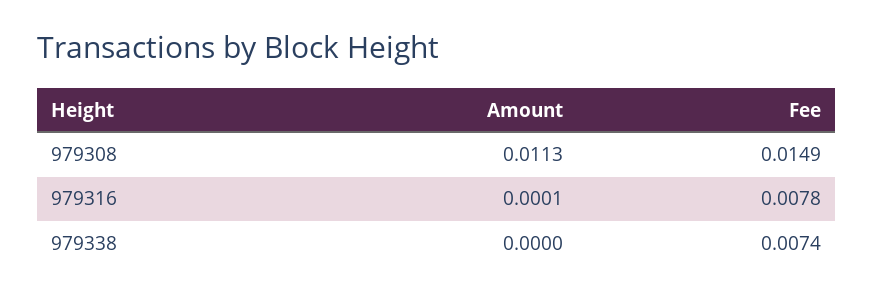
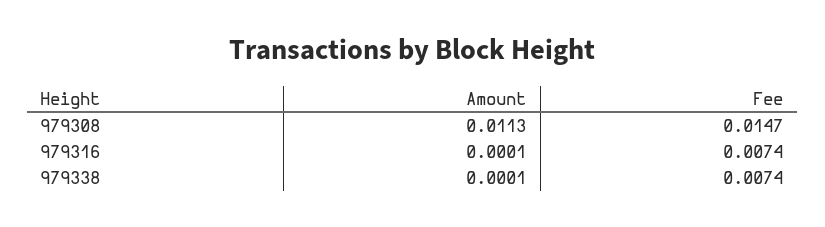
Fee, 979308: 0.0149 -> 0.0147
Fee, 979316: 0.0078 -> 0.0074
Amount, 979338: 0 -> 0.0001

